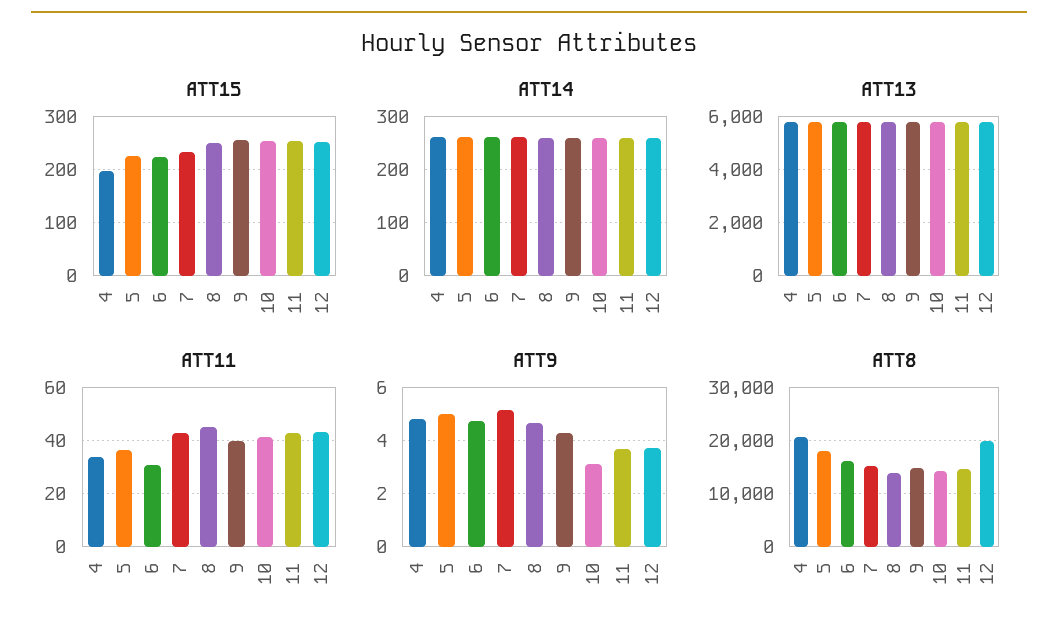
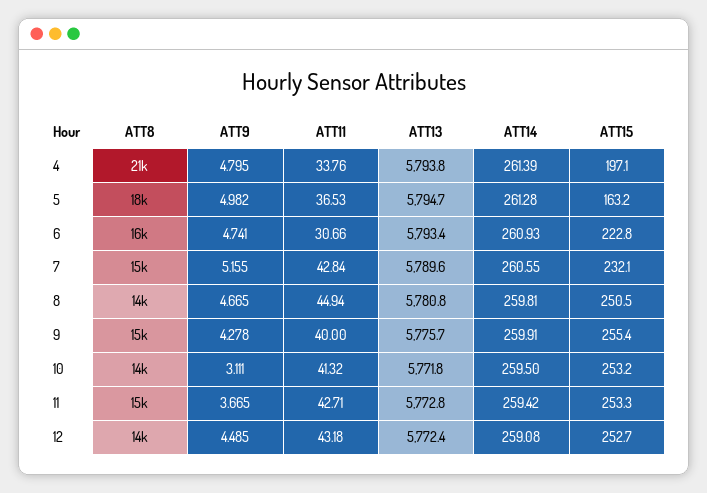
ATT15, 5: 220 -> 163.2
ATT9, 12: 3.75 -> 4.485
ATT8, 12: 20000 -> 14000

